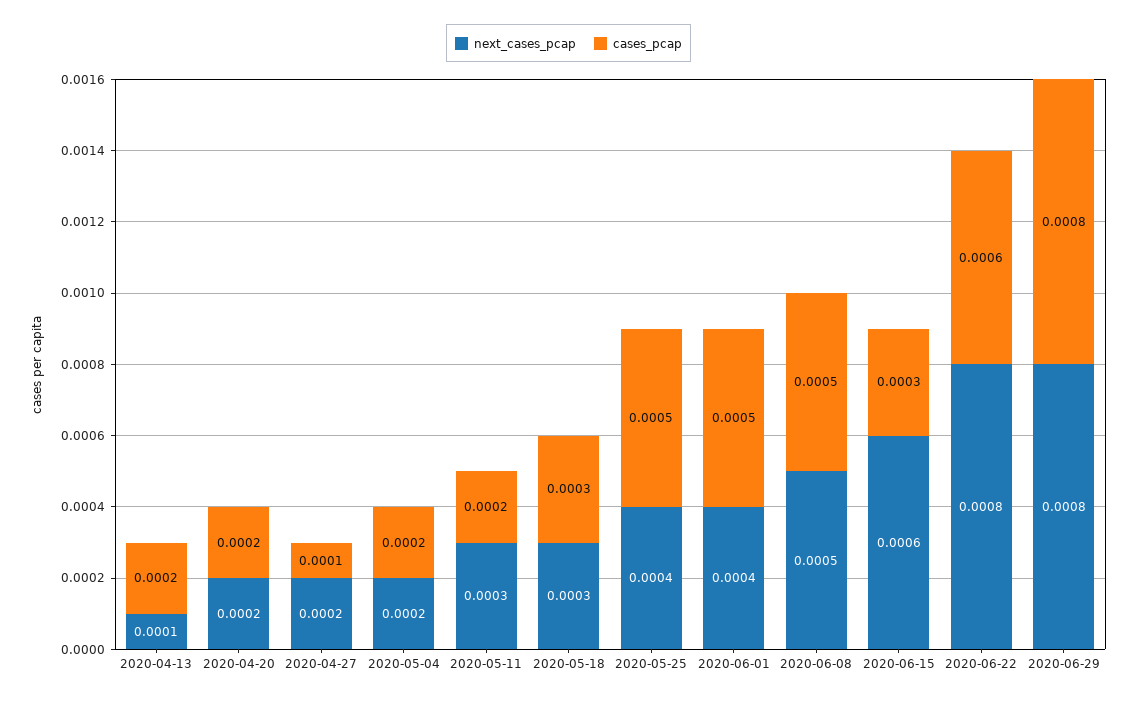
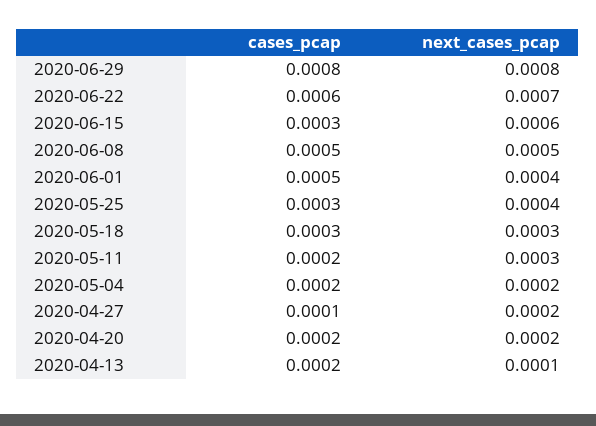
cases_pcap, 2020-05-25: 0.0005 -> 0.0003
next_cases_pcap, 2020-06-22: 0.0008 -> 0.0007

